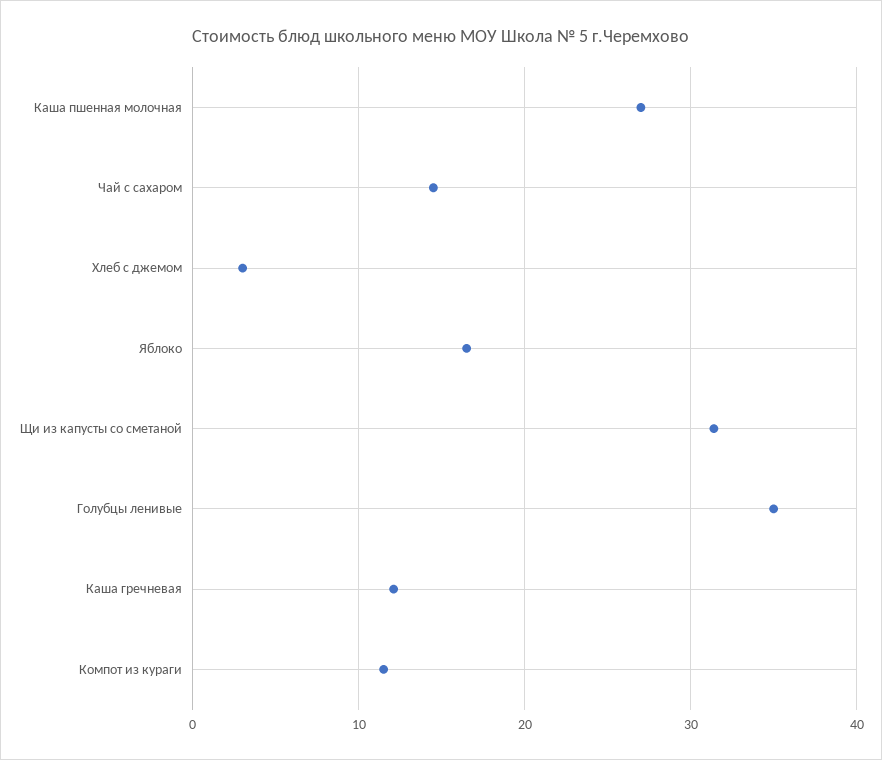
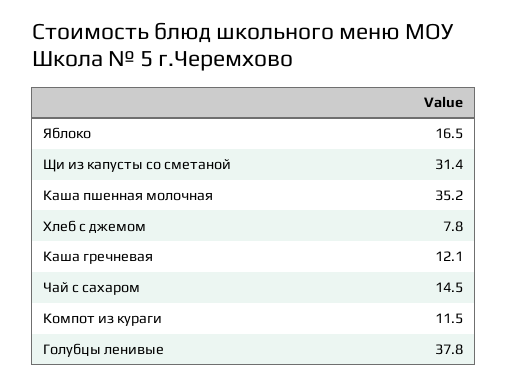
Каша пшенная молочная: 27 -> 35.2
Хлеб с джемом: 3 -> 7.8
Голубцы ленивые: 35 -> 37.8

